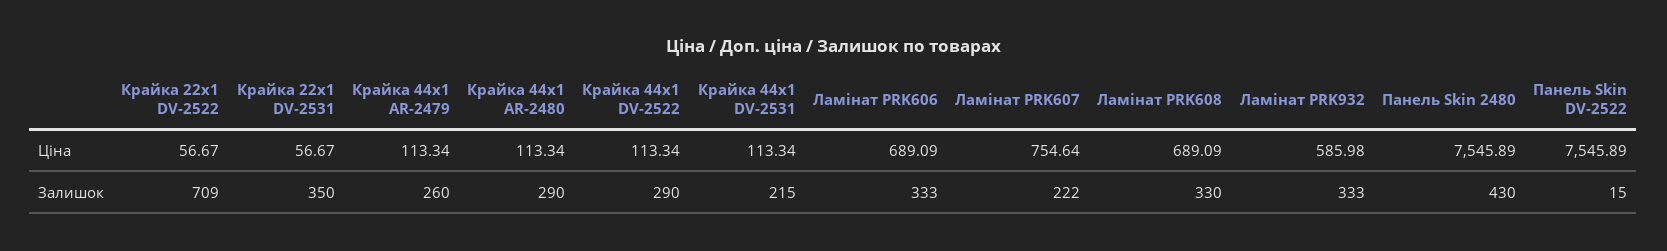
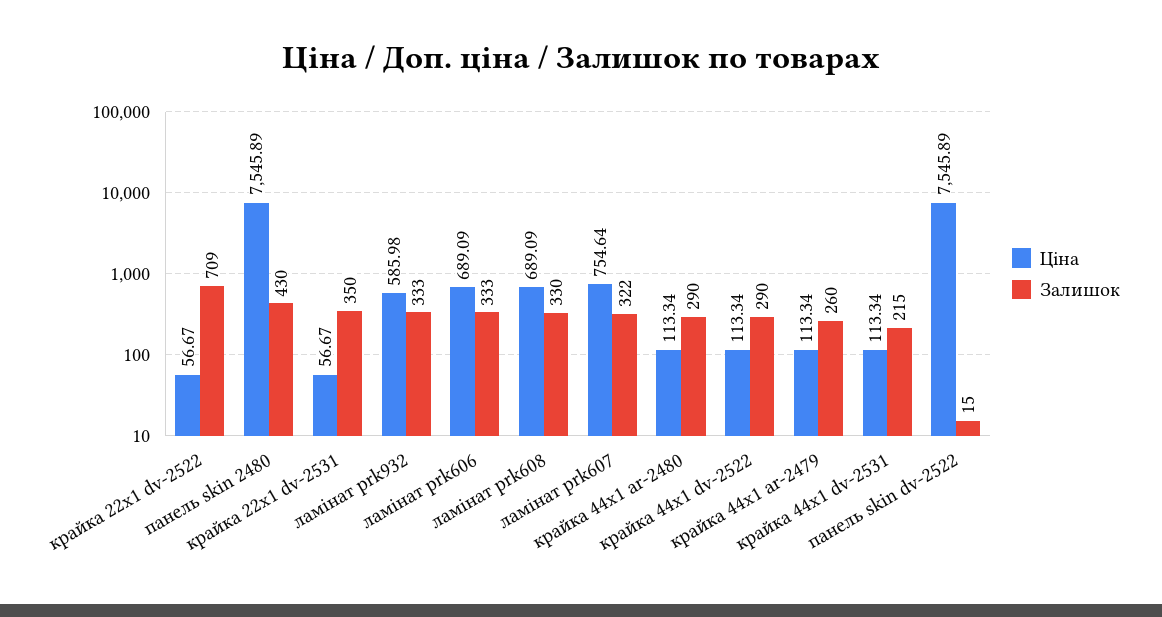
Залишок, Ламінат PRK607: 222 -> 322

